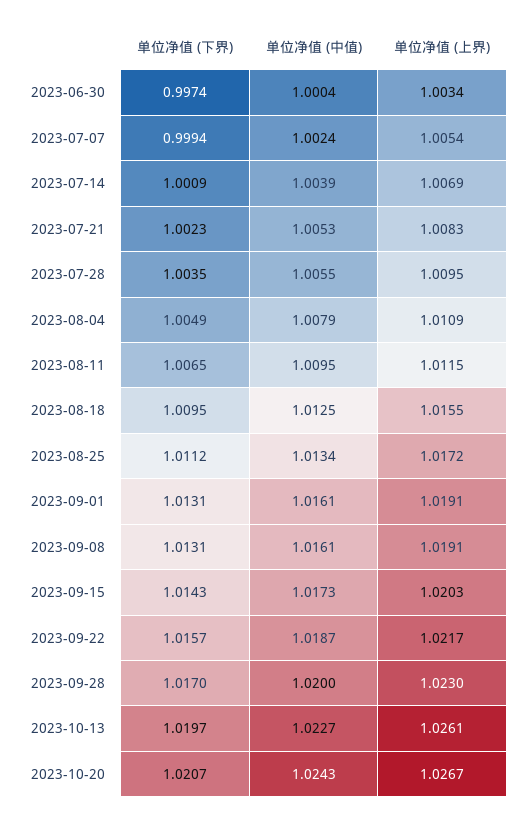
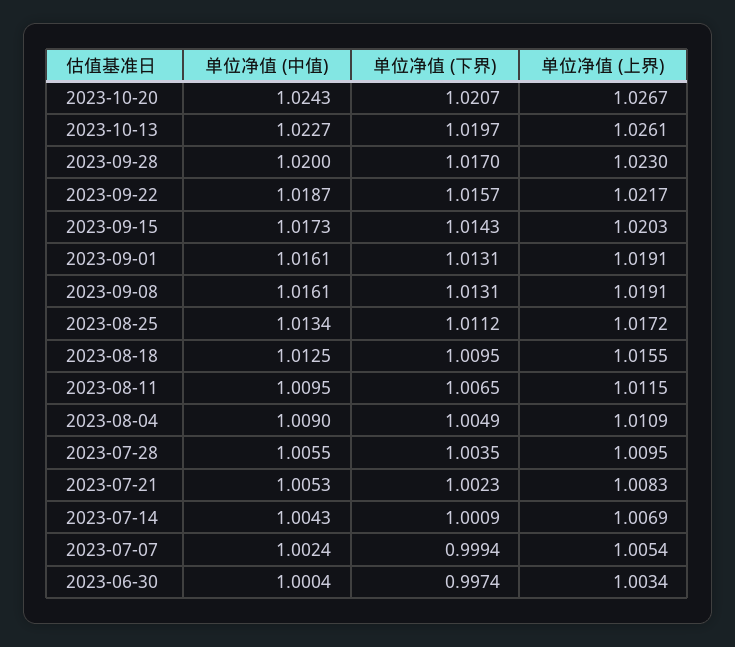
单位净值 (中值), 2023-07-14: 1.0039 -> 1.0043
单位净值 (中值), 2023-08-04: 1.0079 -> 1.009

